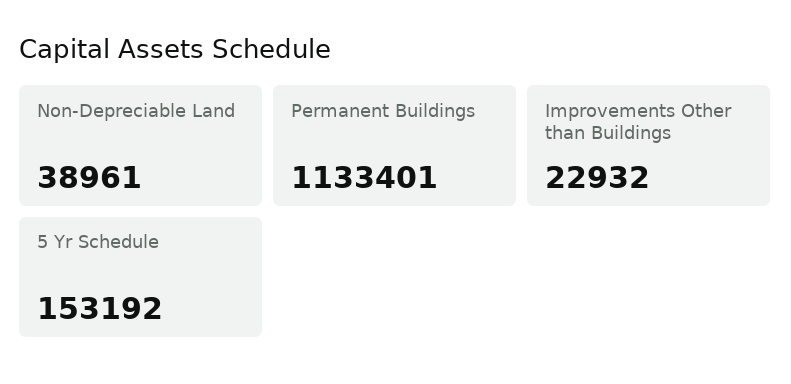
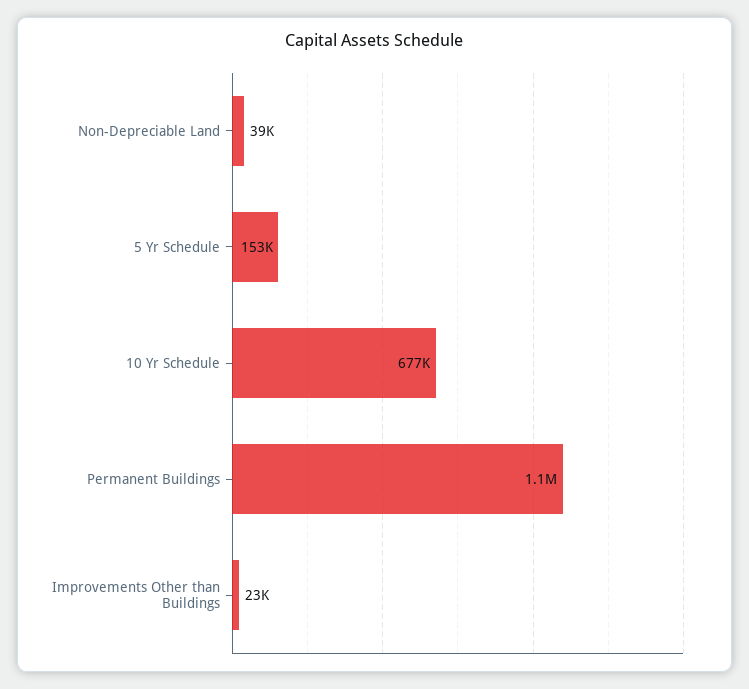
10 Yr Schedule: none -> 677000

